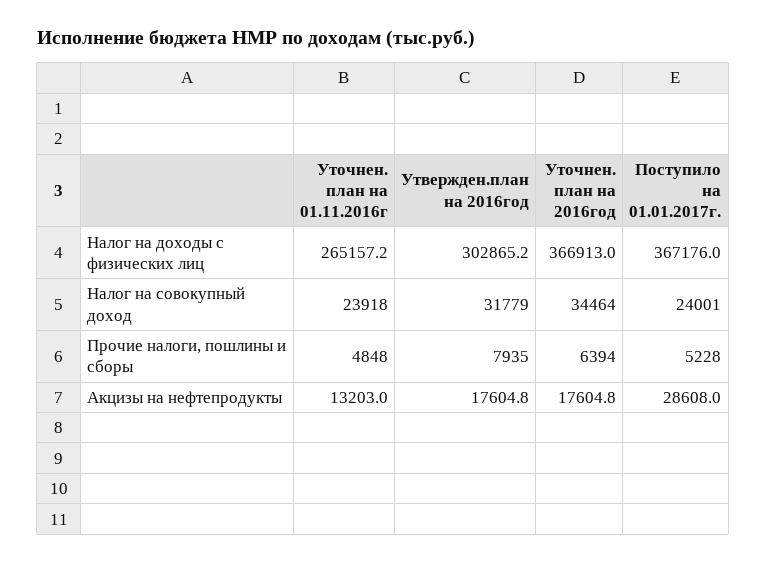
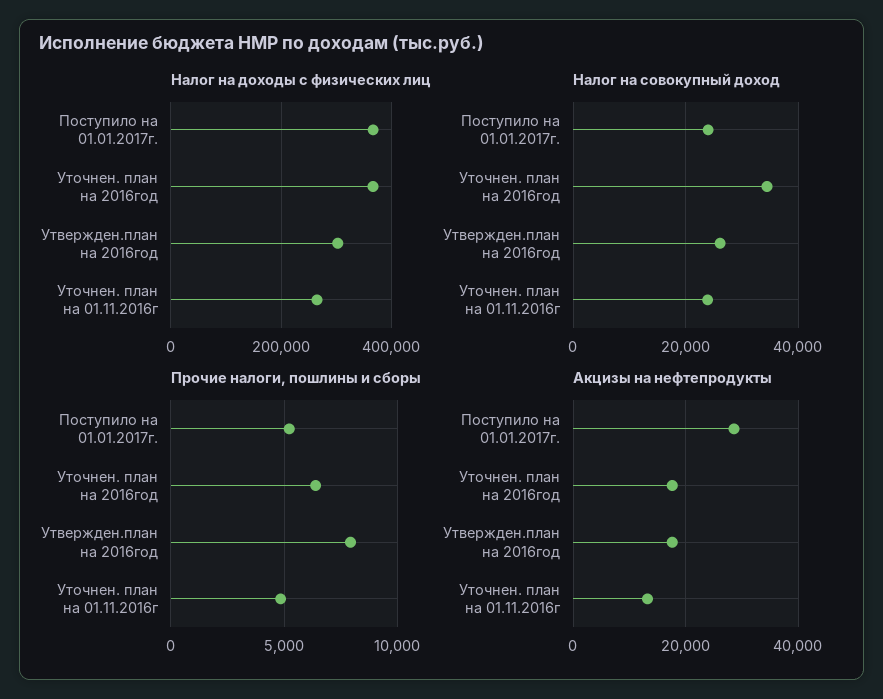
Налог на совокупный доход, Утвержден.план на 2016год: 31779 -> 26000

